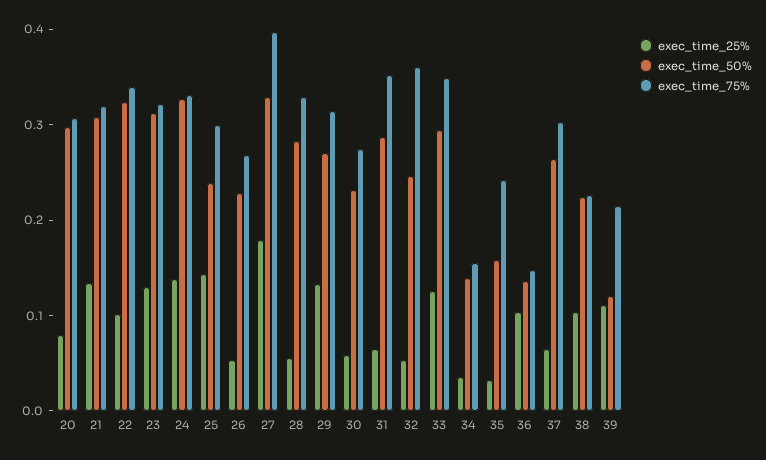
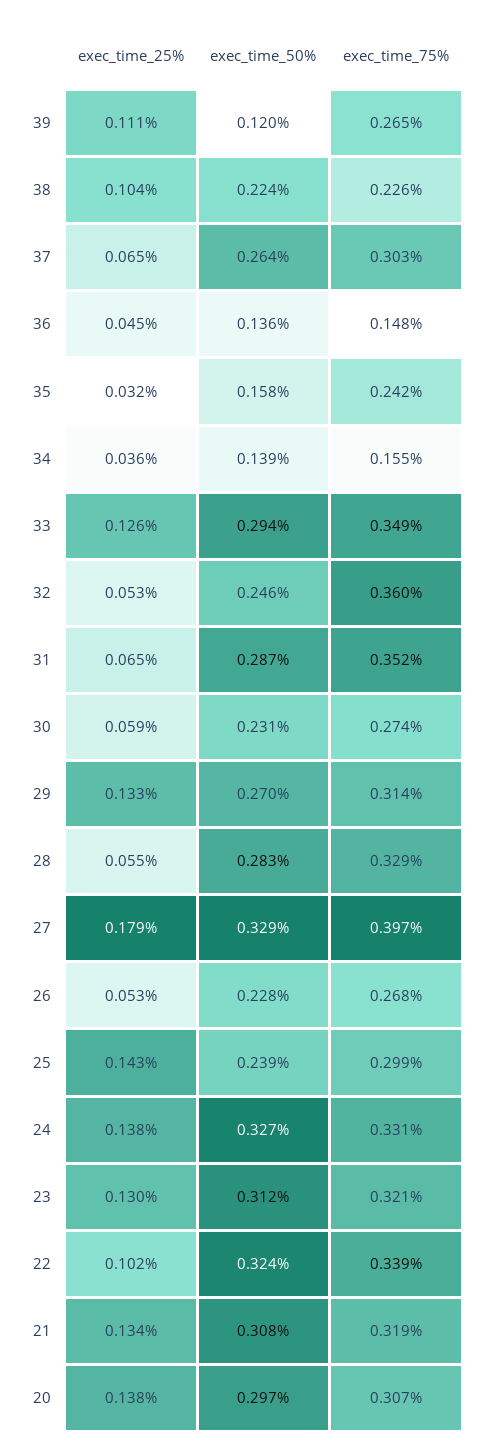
exec_time_25%, 20: 0.08 -> 0.138
exec_time_25%, 36: 0.1 -> 0.045
exec_time_75%, 39: 0.22 -> 0.265

